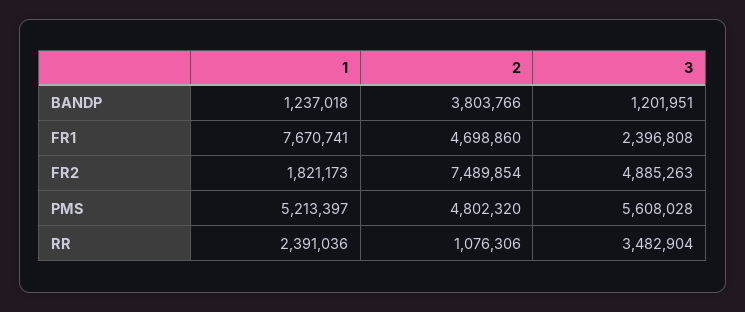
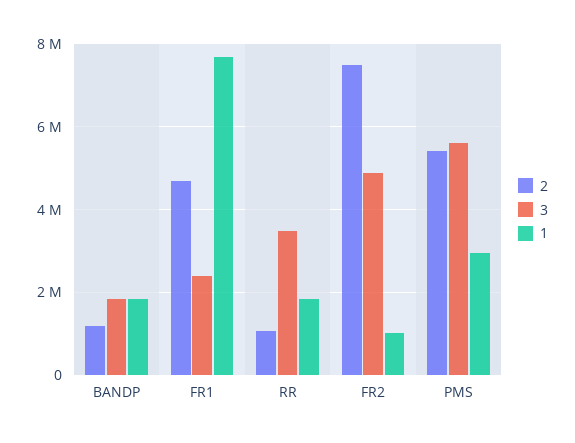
1, BANDP: 1237018 -> 1800000
2, BANDP: 3803766 -> 1200000
3, BANDP: 1201951 -> 1800000
1, FR2: 1821173 -> 1000000
1, PMS: 5213397 -> 3000000
2, PMS: 4802320 -> 5400000
1, RR: 2391036 -> 1800000

